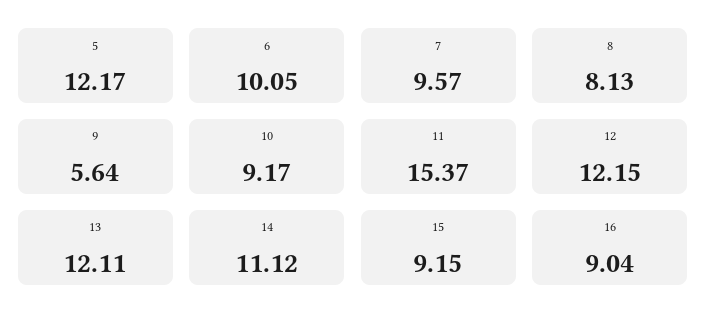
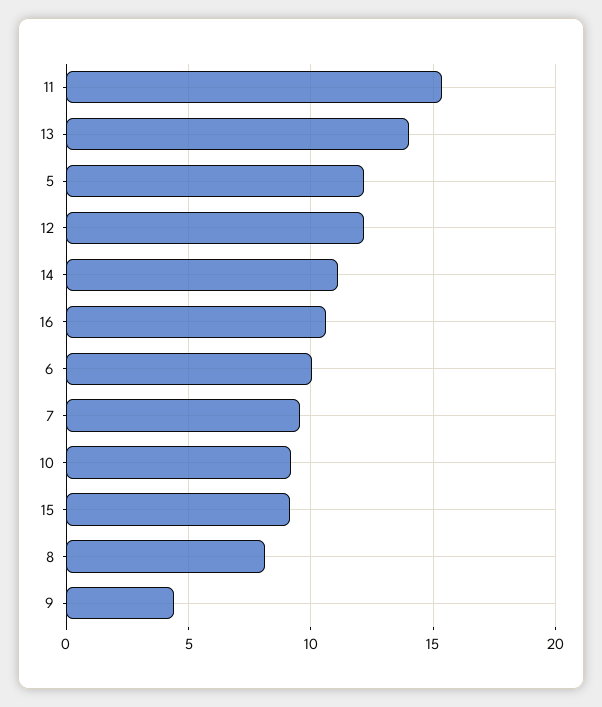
9: 5.64 -> 4.5
13: 12.11 -> 14
16: 9.04 -> 10.5

